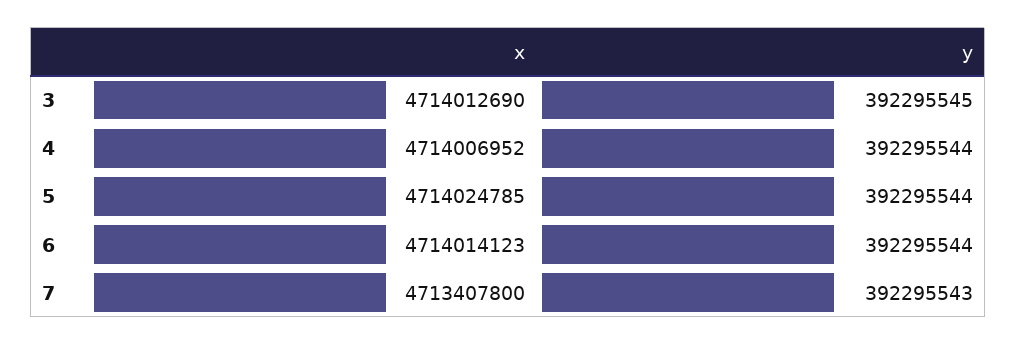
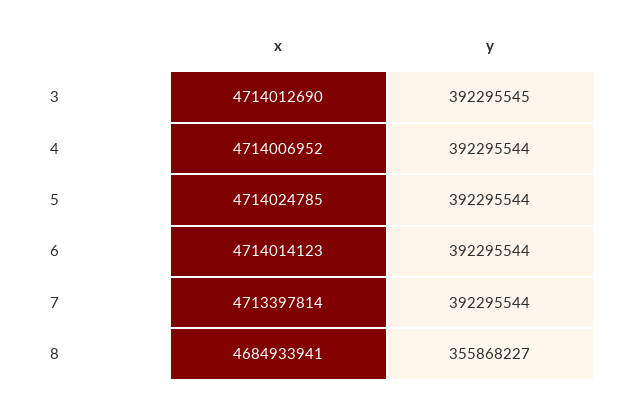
x, 7: 4713407800 -> 4713397814
y, 7: 392295543 -> 392295544
x, 8: none -> 4684933941
y, 8: none -> 355868227

